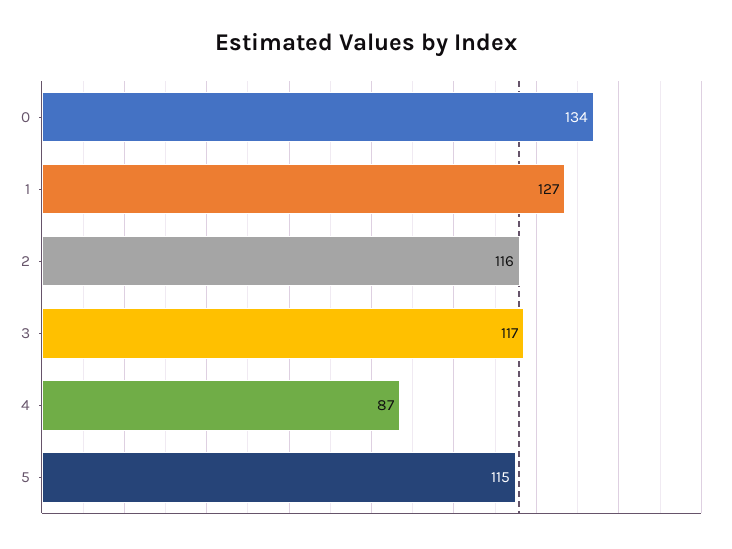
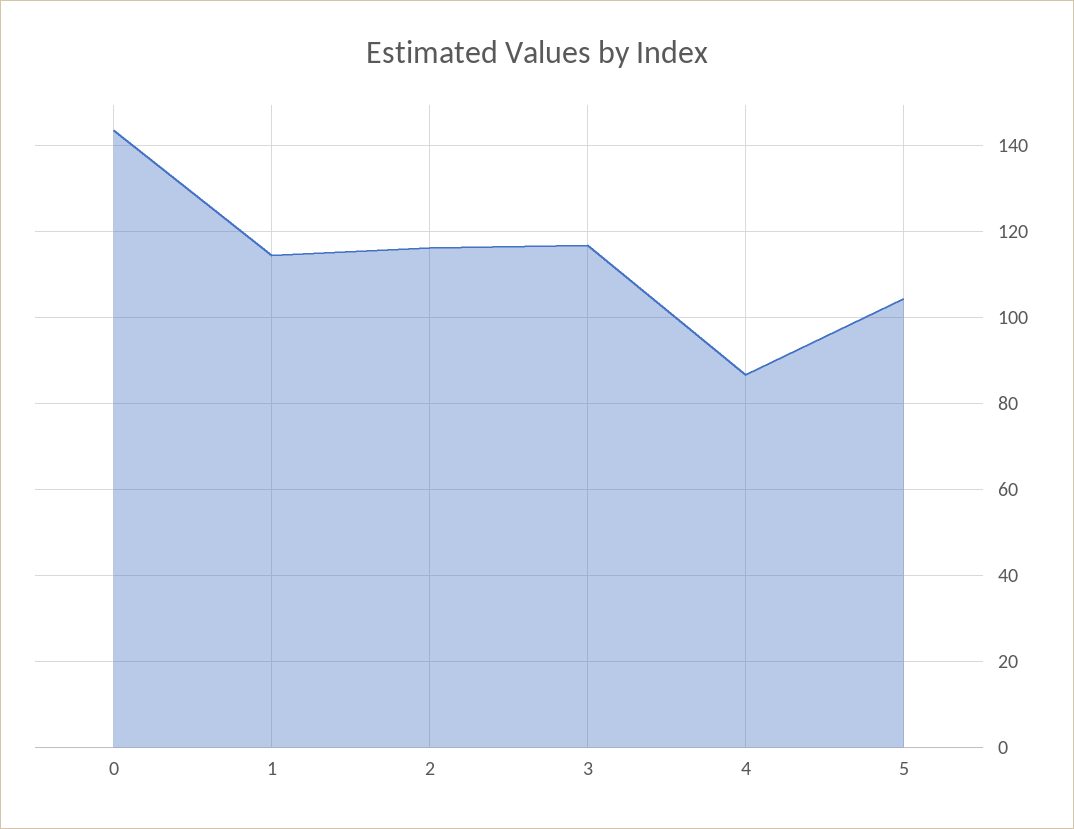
0: 134 -> 144
1: 127 -> 114
5: 115 -> 104

